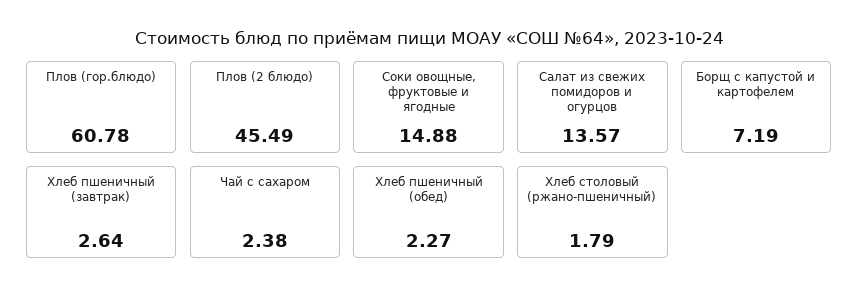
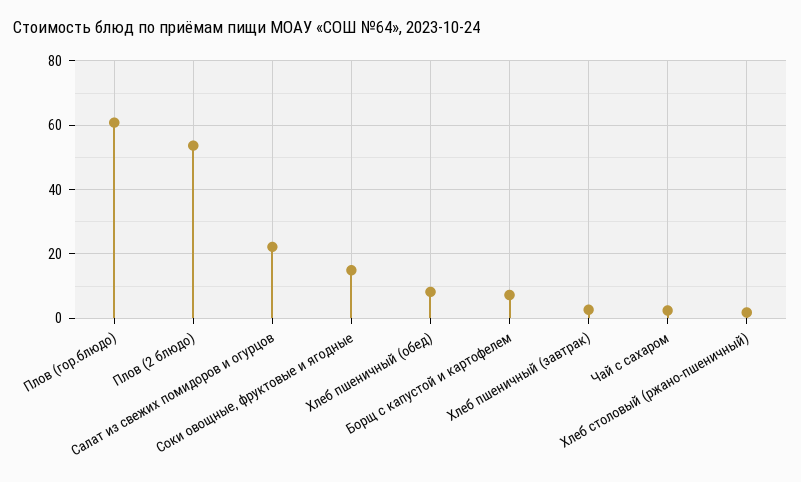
Плов (2 блюдо): 45.49 -> 54
Салат из свежих помидоров и огурцов: 13.57 -> 22
Хлеб пшеничный (обед): 2.27 -> 8

